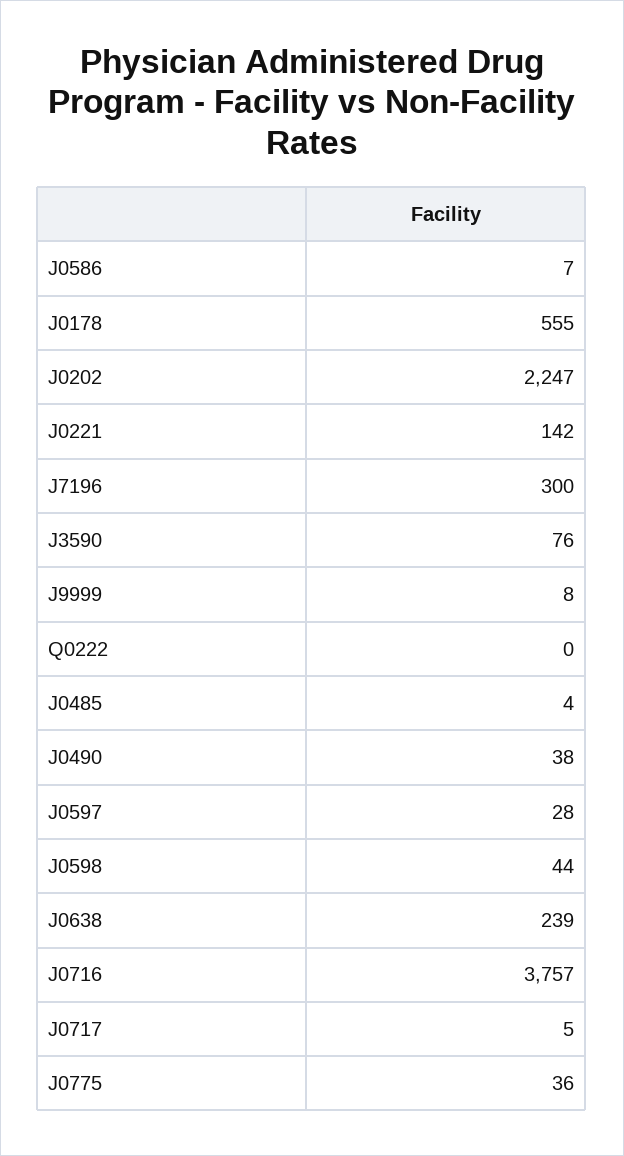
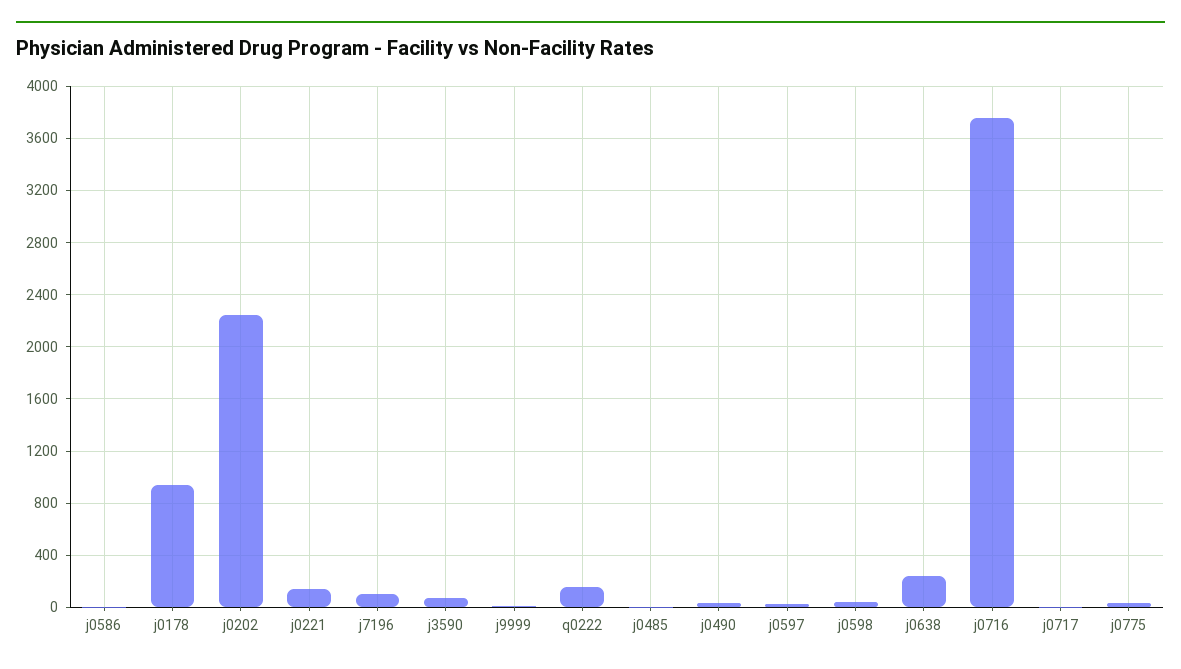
J0178: 555 -> 950
J7196: 300 -> 100
Q0222: 0 -> 150

